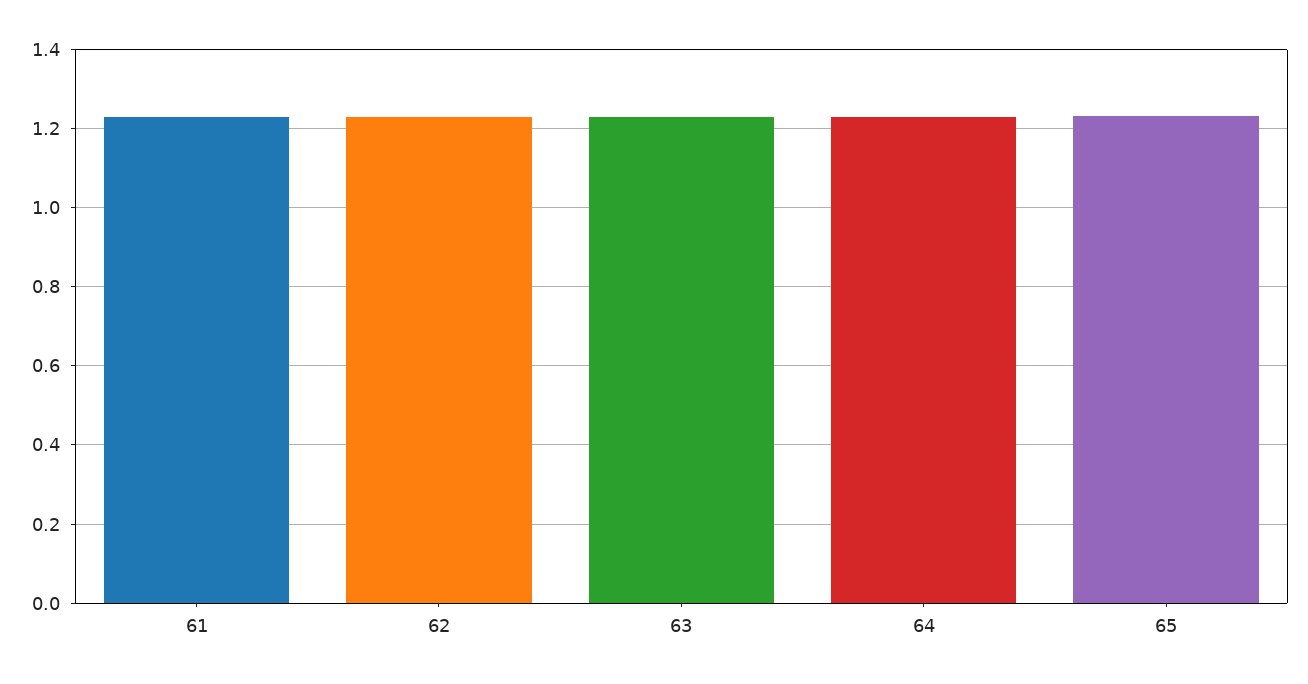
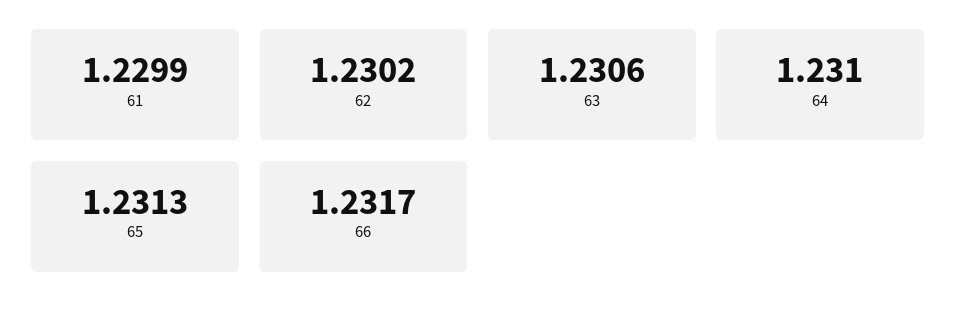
66: none -> 1.2317

